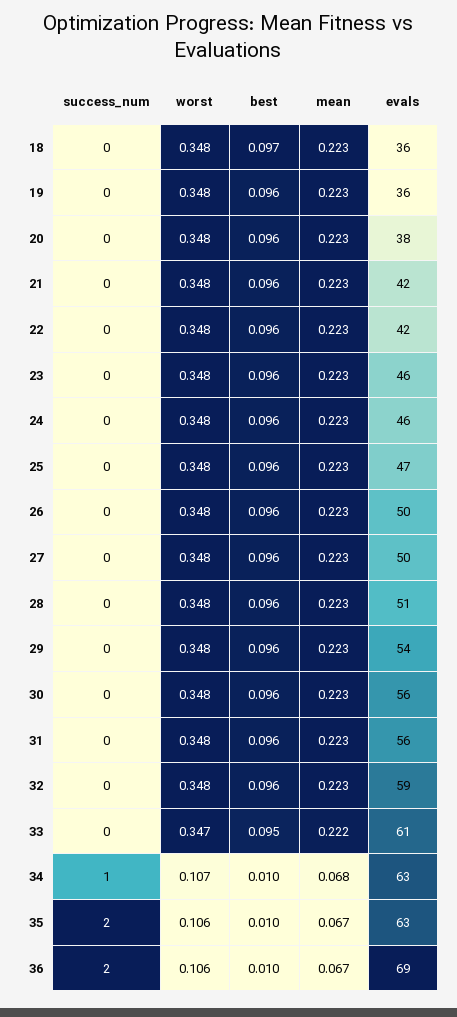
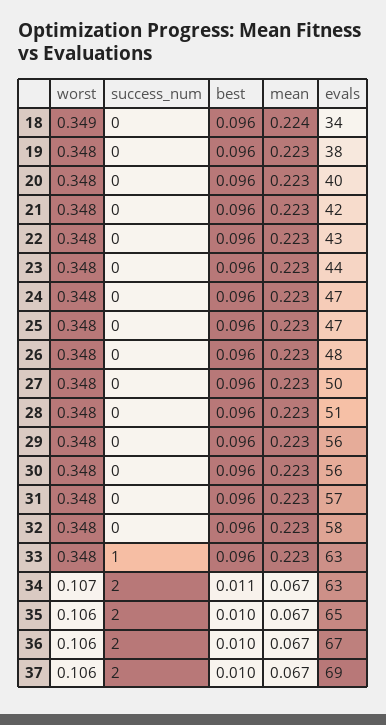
worst, 18: 0.348 -> 0.349
best, 18: 0.097 -> 0.096
mean, 18: 0.223 -> 0.224
evals, 18: 36 -> 34
evals, 19: 36 -> 38
evals, 20: 38 -> 40
evals, 22: 42 -> 43
evals, 23: 46 -> 44
evals, 24: 46 -> 47
evals, 26: 50 -> 48
evals, 29: 54 -> 56
evals, 31: 56 -> 57
evals, 32: 59 -> 58
success_num, 33: 0 -> 1
worst, 33: 0.347 -> 0.348
best, 33: 0.095 -> 0.096
mean, 33: 0.222 -> 0.223
evals, 33: 61 -> 63
success_num, 34: 1 -> 2
best, 34: 0.01 -> 0.011
mean, 34: 0.068 -> 0.067
evals, 35: 63 -> 65
evals, 36: 69 -> 67
worst, 37: none -> 0.106
success_num, 37: none -> 2
best, 37: none -> 0.01
mean, 37: none -> 0.067
evals, 37: none -> 69

